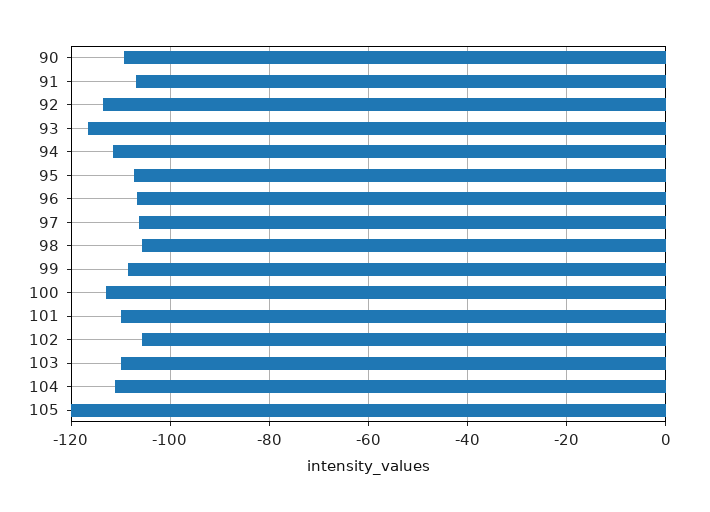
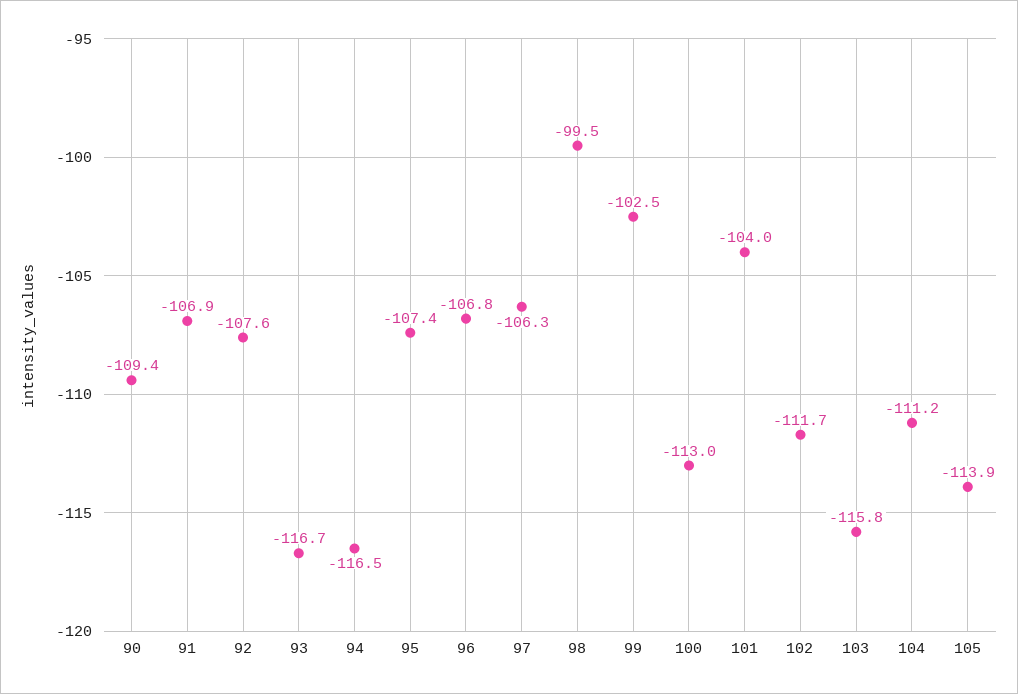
92: -114 -> -107.6
94: -112 -> -116.5
98: -106 -> -99.5
99: -108 -> -102.5
101: -110 -> -104
102: -106 -> -111.7
103: -110 -> -115.8
105: -120 -> -113.9

